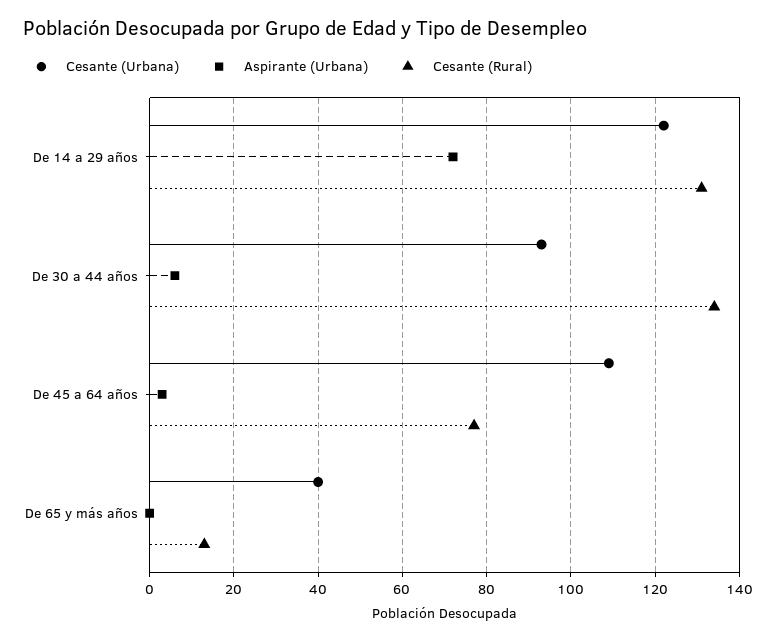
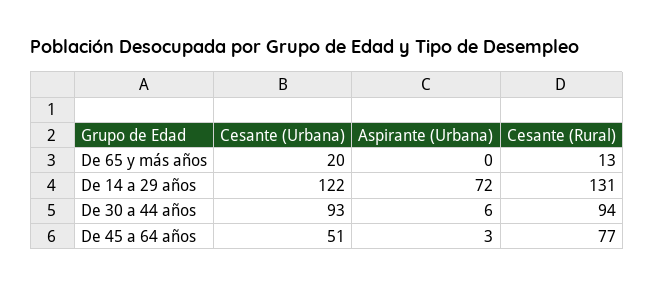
Cesante (Rural), De 30 a 44 años: 135 -> 94
Cesante (Urbana), De 45 a 64 años: 110 -> 51
Cesante (Urbana), De 65 y más años: 40 -> 20

